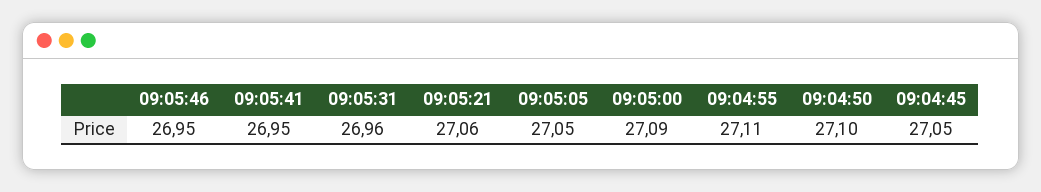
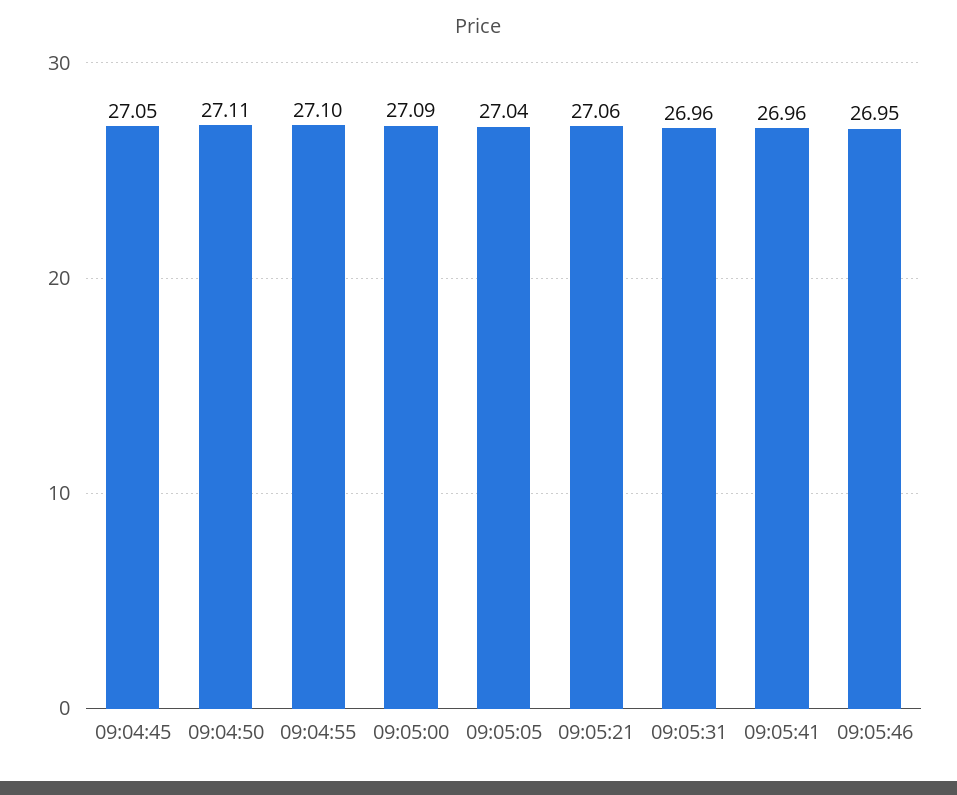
09:05:41: 26.95 -> 26.96
09:05:05: 27.05 -> 27.04
09:04:55: 27.11 -> 27.1
09:04:50: 27.1 -> 27.11

